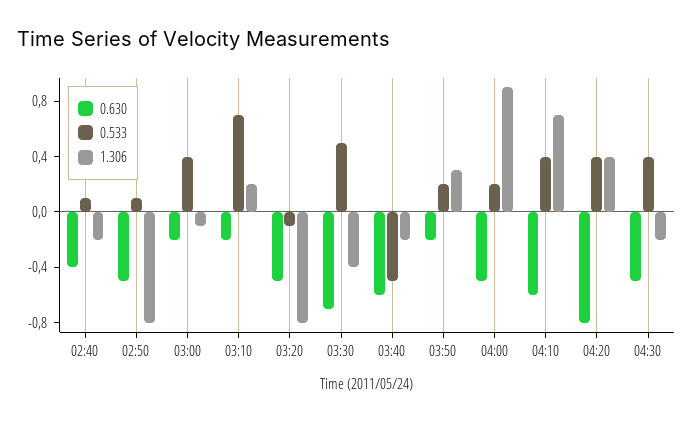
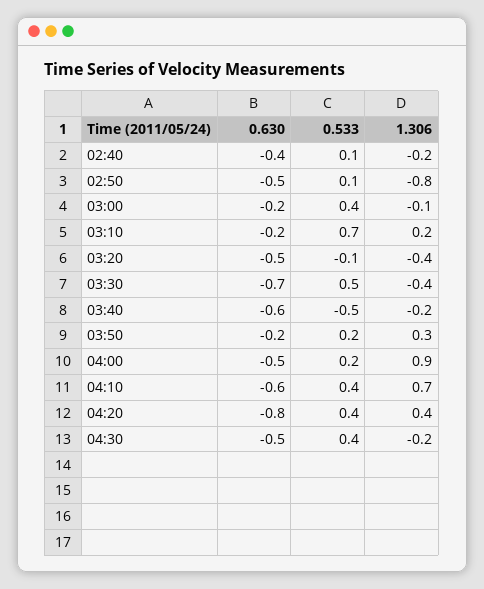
1.306, 03:20: -0.8 -> -0.4

